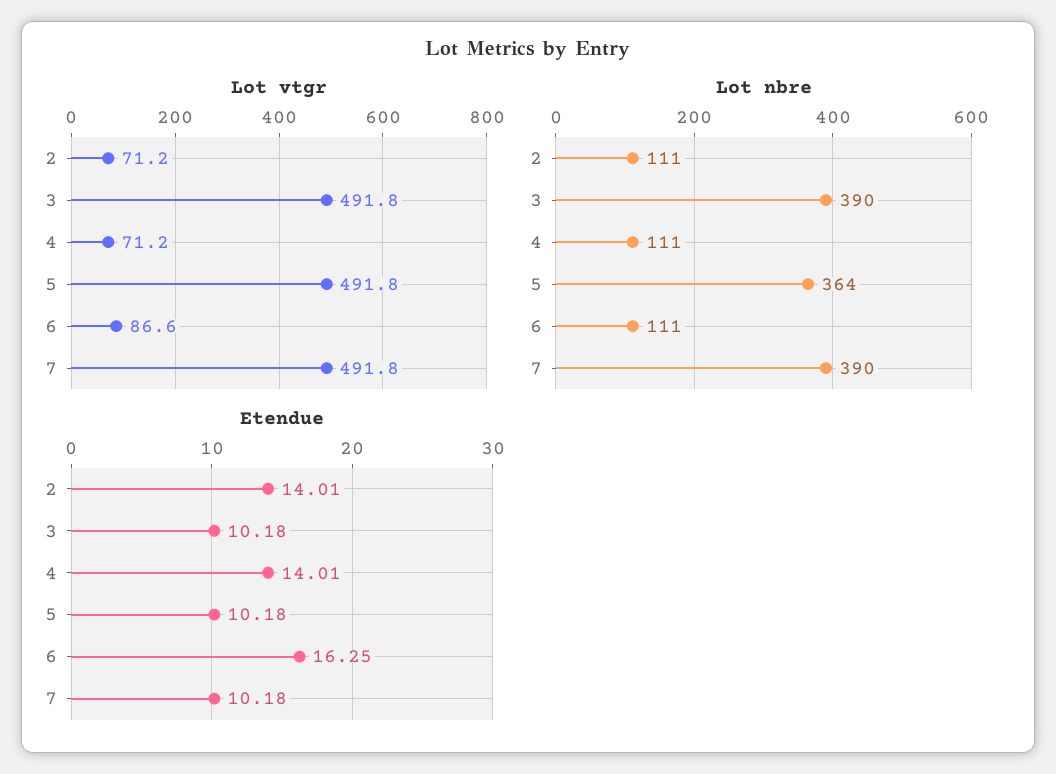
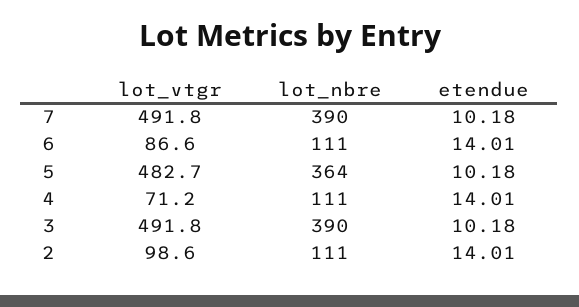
Lot vtgr, 2: 71.2 -> 98.6
Lot vtgr, 5: 491.8 -> 482.7
Etendue, 6: 16.25 -> 14.01

